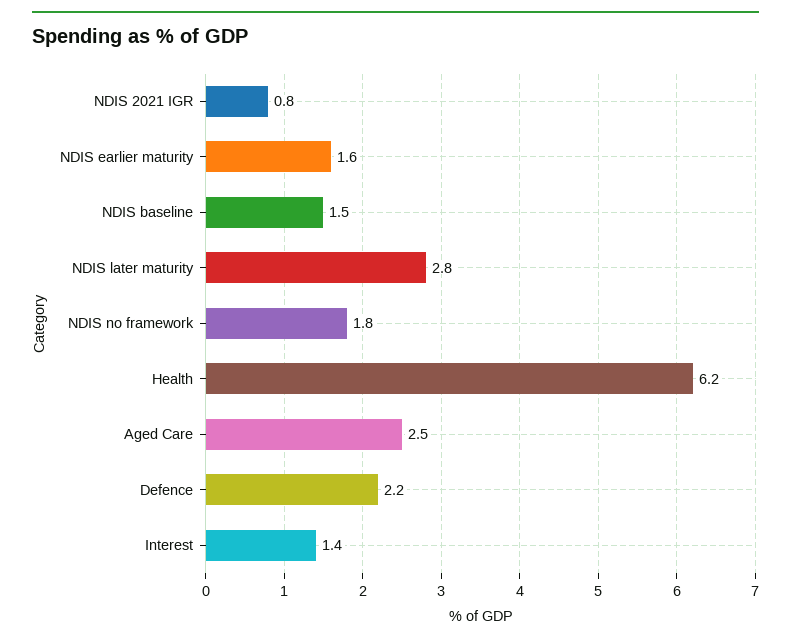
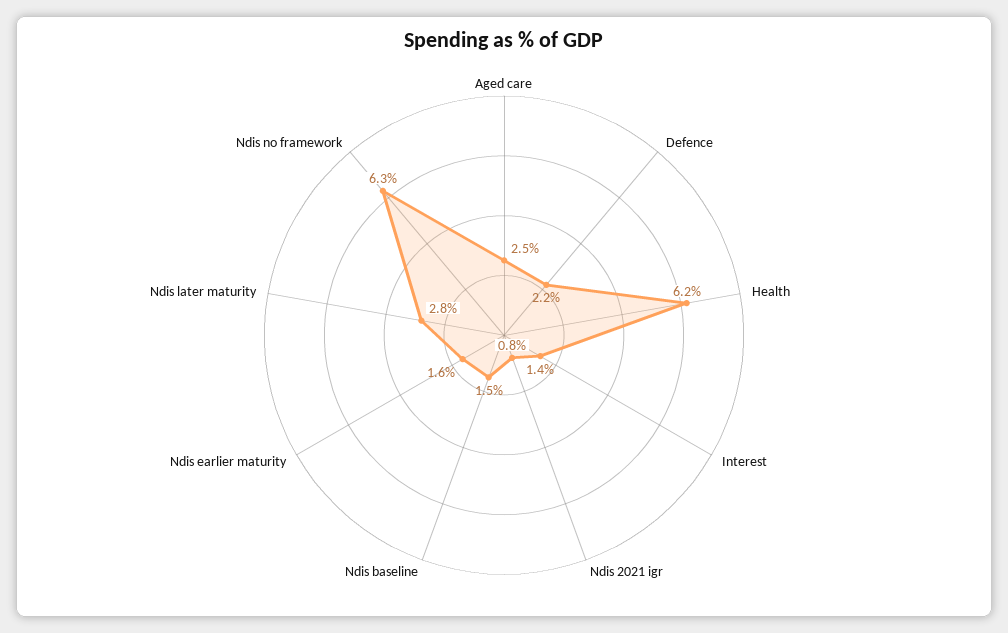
NDIS no framework: 1.8 -> 6.3

